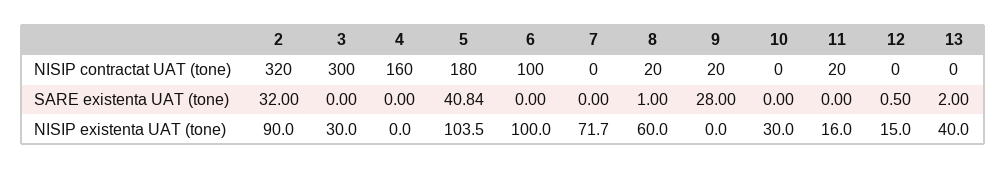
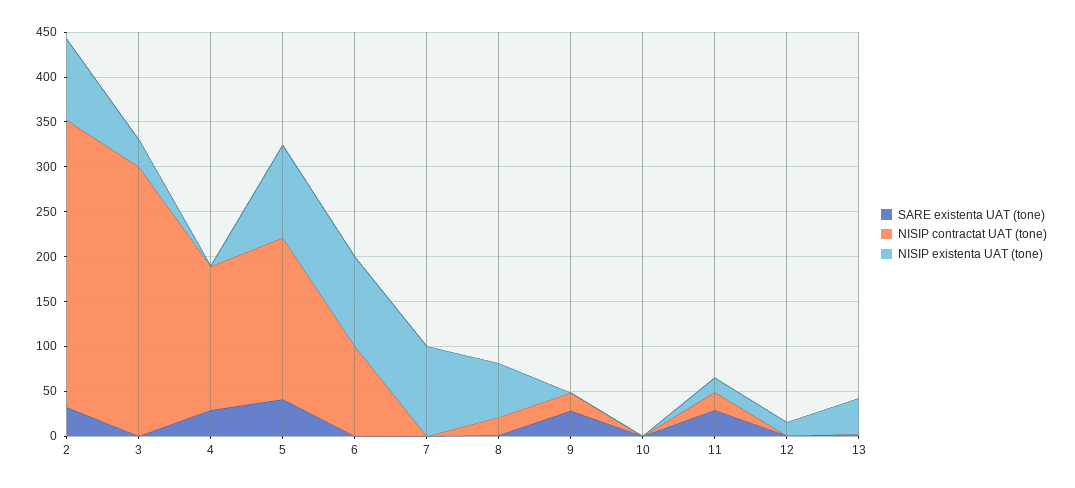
SARE existenta UAT (tone), 4: 0 -> 30
SARE existenta UAT (tone), 11: 0 -> 30
NISIP existenta UAT (tone), 7: 71.7 -> 100
NISIP existenta UAT (tone), 10: 30 -> 0

